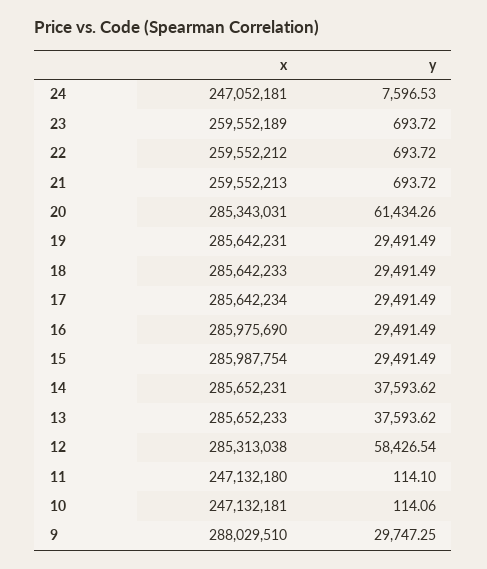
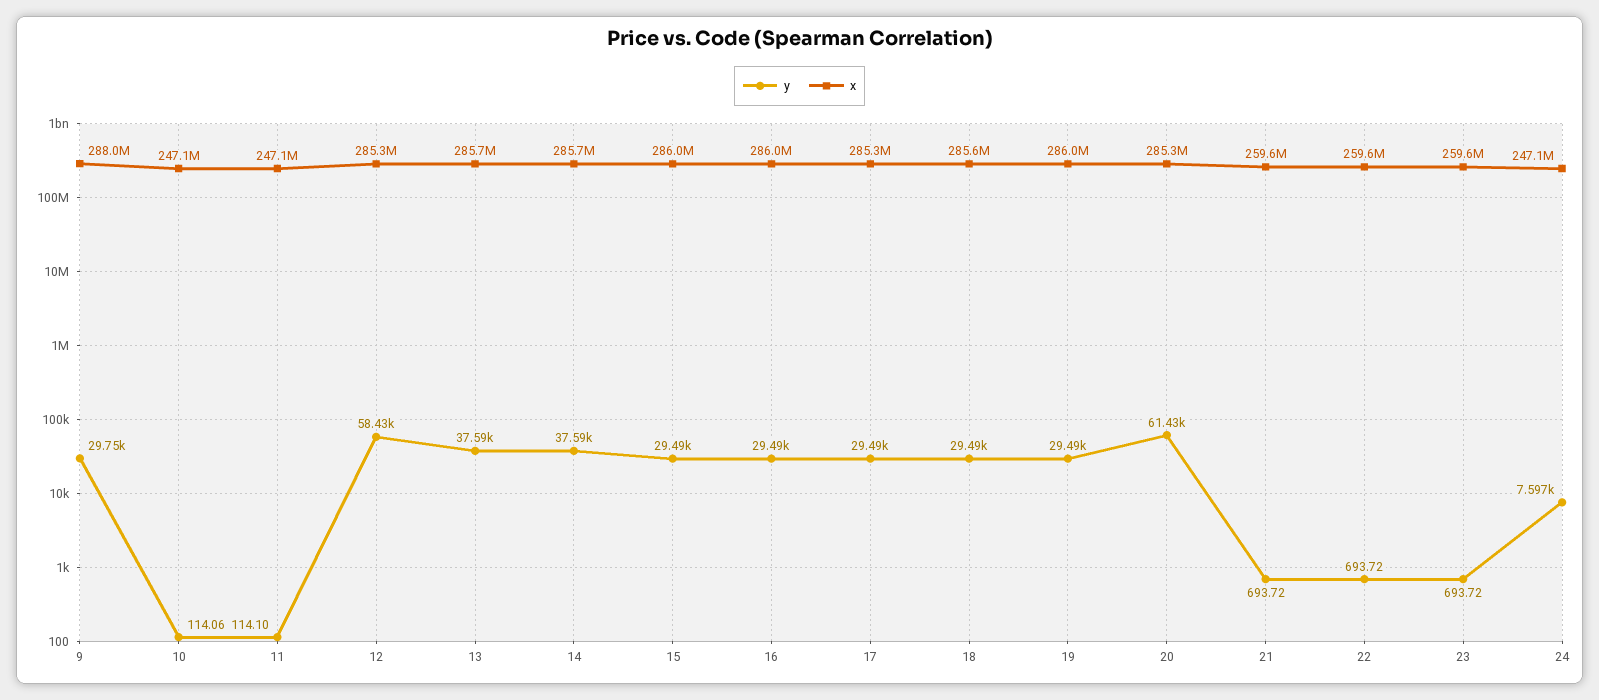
x, 19: 285642231 -> 286000000
x, 17: 285642234 -> 285300000

